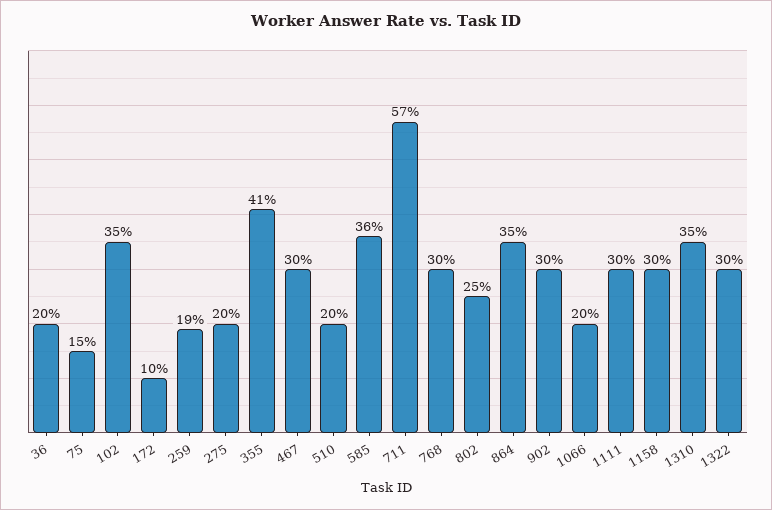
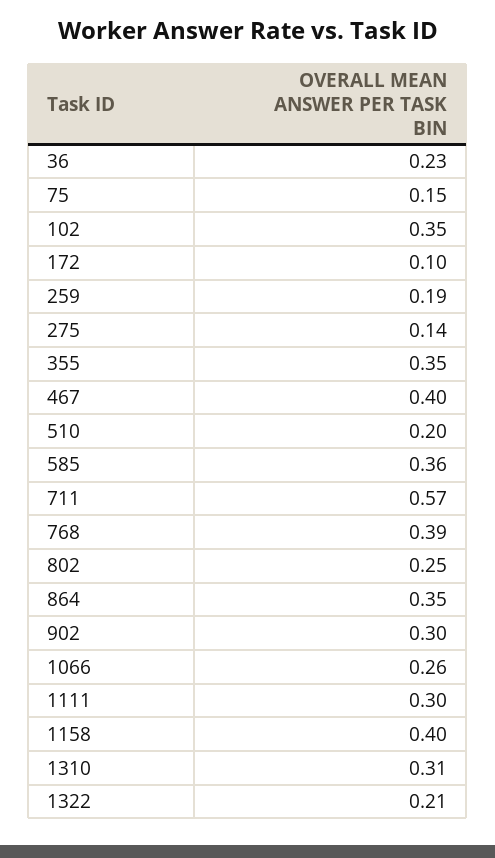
36: 0.2 -> 0.23
275: 0.2 -> 0.14
355: 0.41 -> 0.35
467: 0.3 -> 0.4
768: 0.3 -> 0.39
1066: 0.2 -> 0.26
1158: 0.3 -> 0.4
1310: 0.35 -> 0.31
1322: 0.3 -> 0.21

